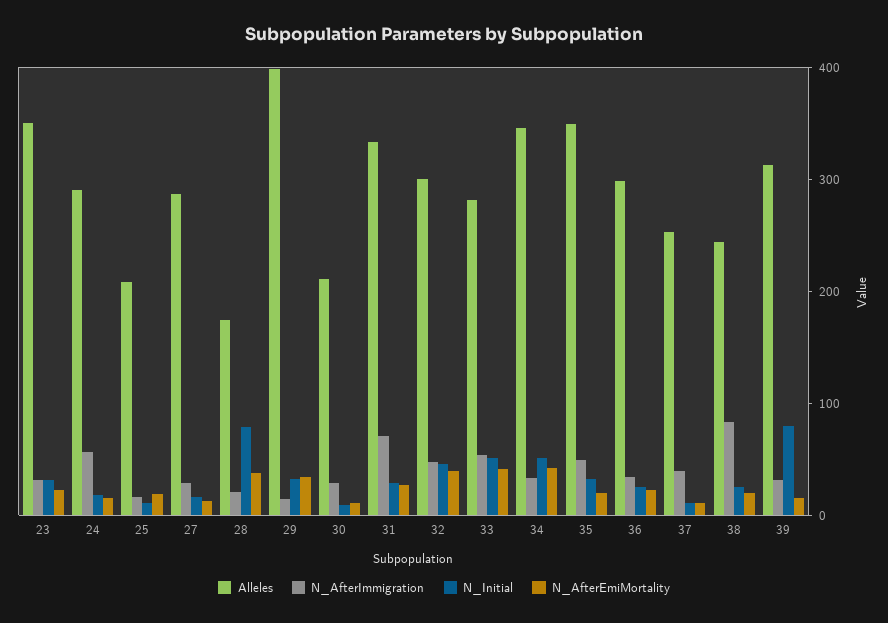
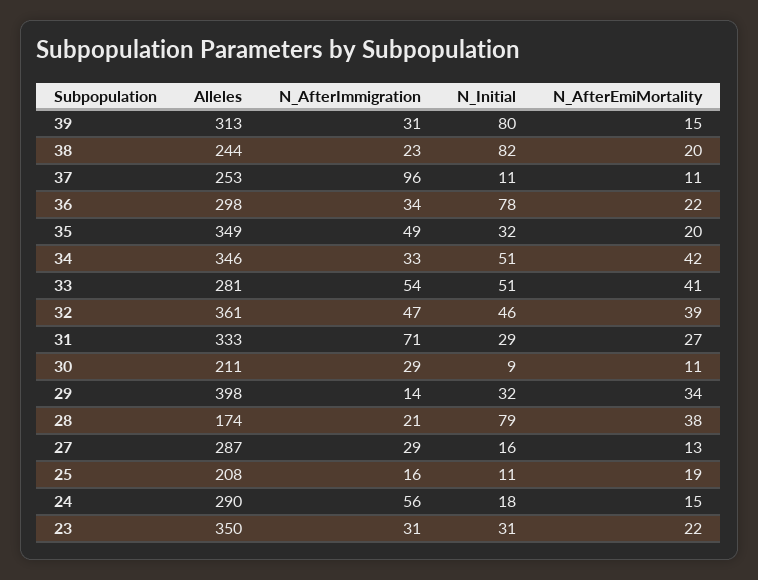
Alleles, 32: 300 -> 361
N_Initial, 36: 20 -> 78
N_AfterImmigration, 37: 40 -> 96
N_AfterImmigration, 38: 80 -> 23
N_Initial, 38: 20 -> 82

